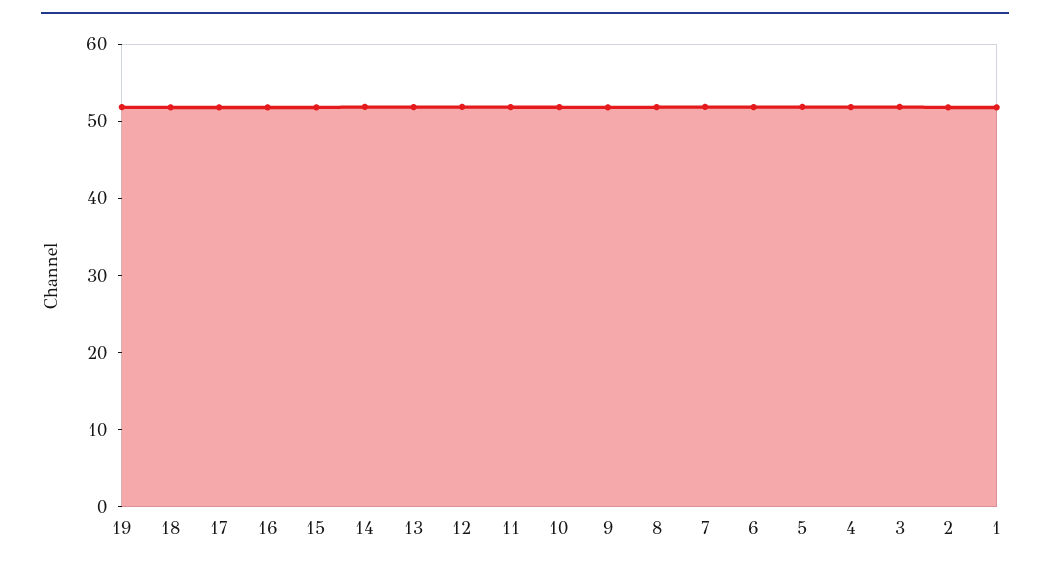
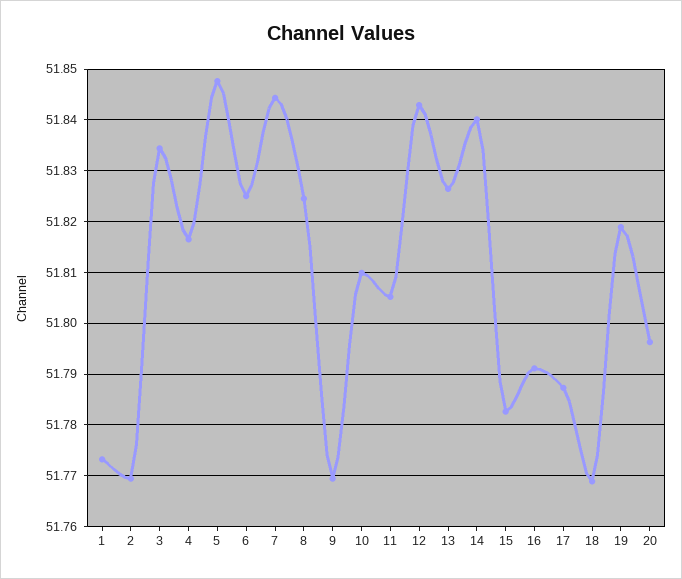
20: none -> 51.796

